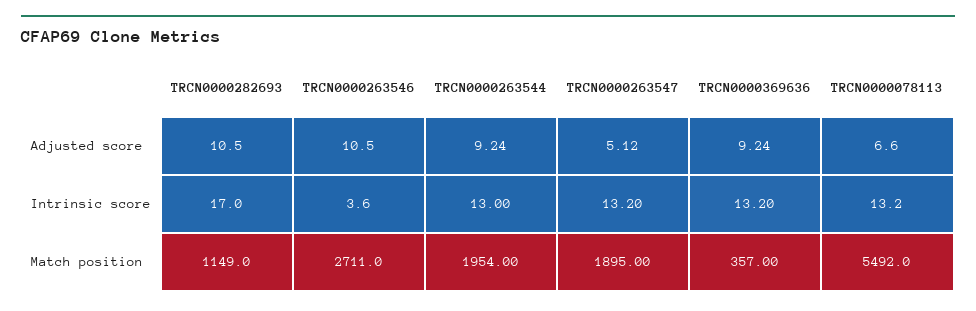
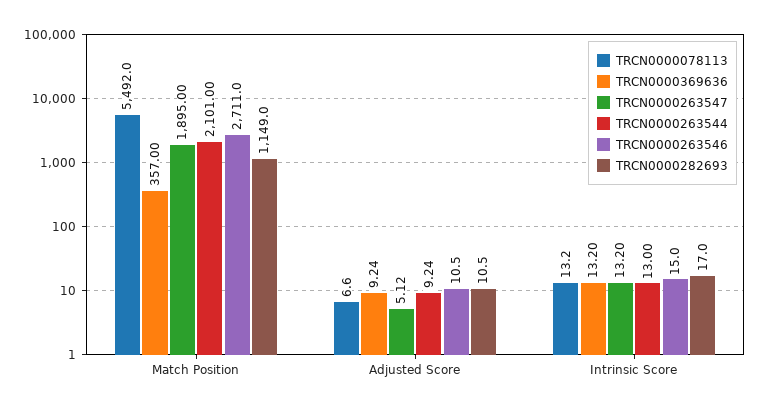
TRCN0000263546, Intrinsic score: 3.6 -> 15
TRCN0000263544, Match position: 1954 -> 2101

